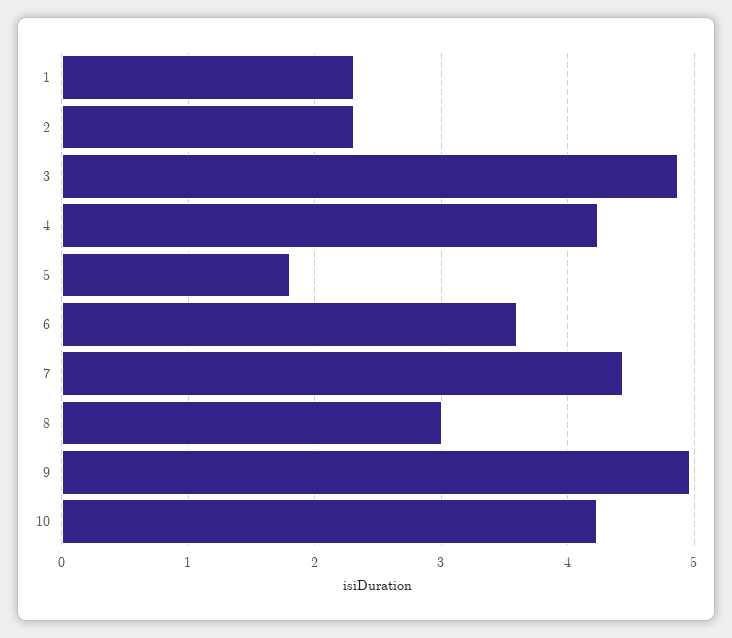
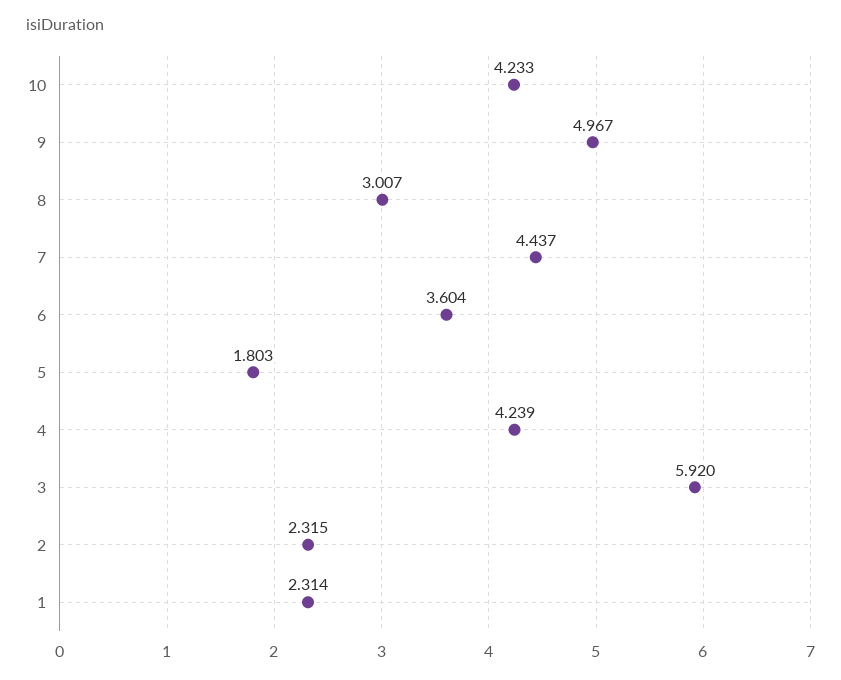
3: 4.9 -> 5.92

